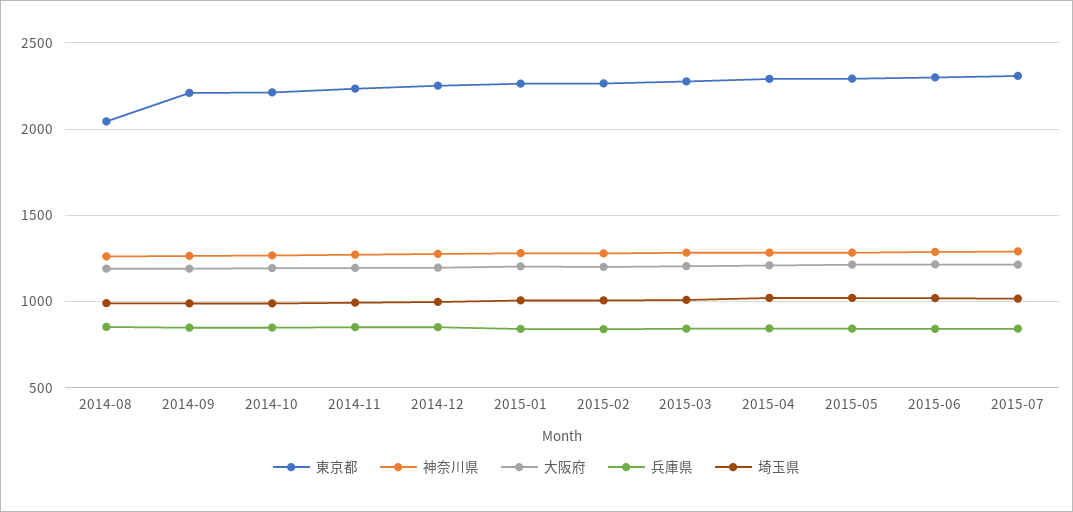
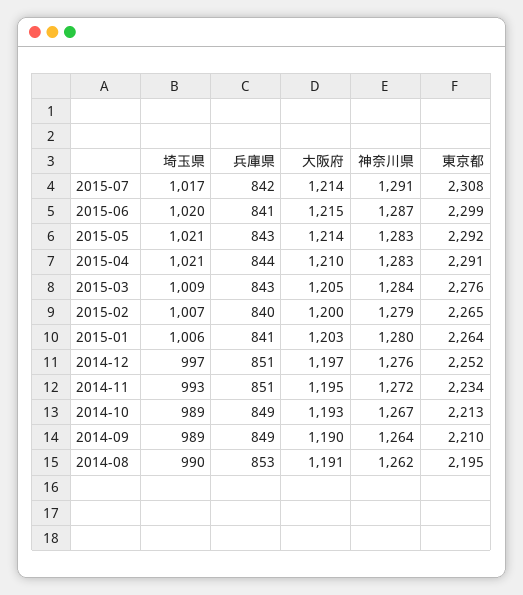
東京都, 2014-08: 2050 -> 2195

